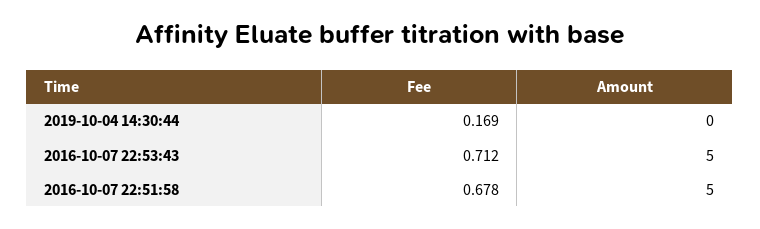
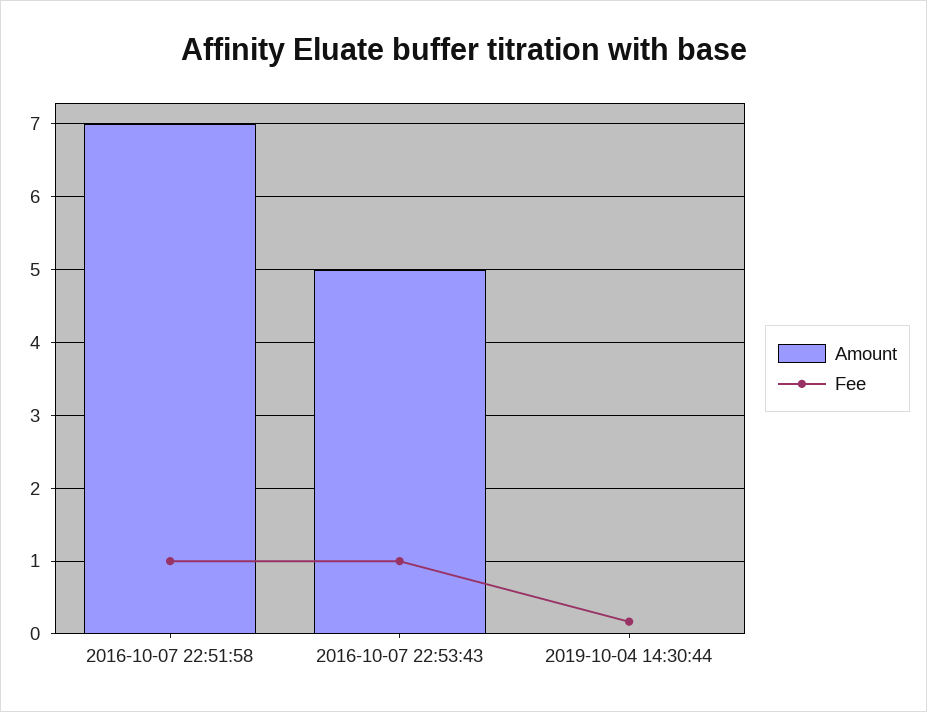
Fee, 2016-10-07 22:53:43: 0.712 -> 1
Fee, 2016-10-07 22:51:58: 0.678 -> 1
Amount, 2016-10-07 22:51:58: 5 -> 7

